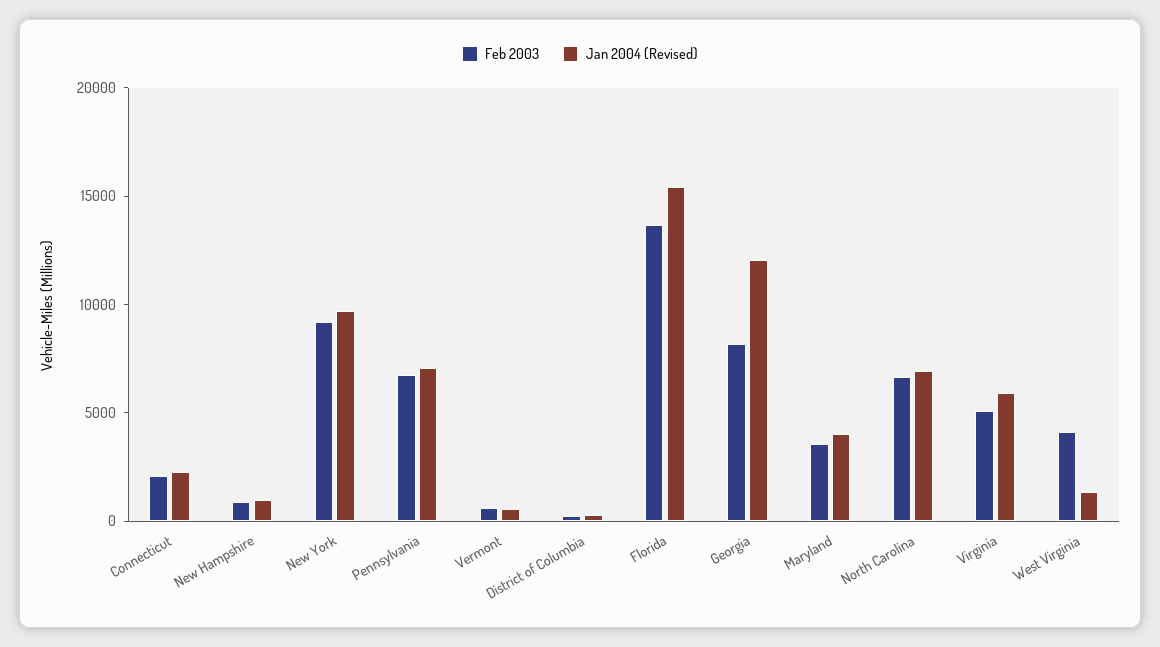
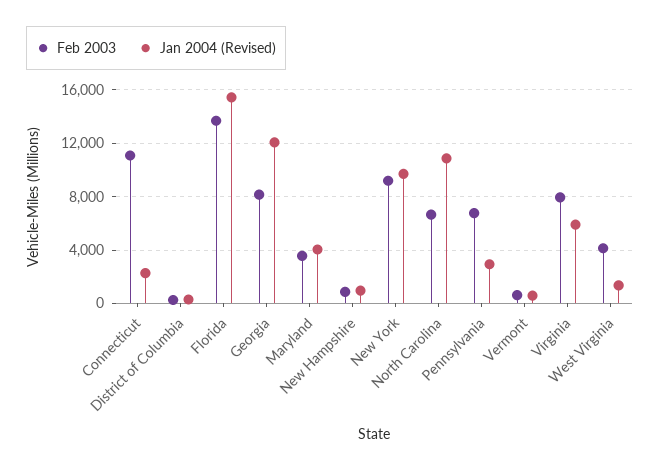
Feb 2003, Connecticut: 2000 -> 11000
Jan 2004 (Revised), Pennsylvania: 7000 -> 3000
Jan 2004 (Revised), North Carolina: 7000 -> 11000
Feb 2003, Virginia: 5000 -> 8000

